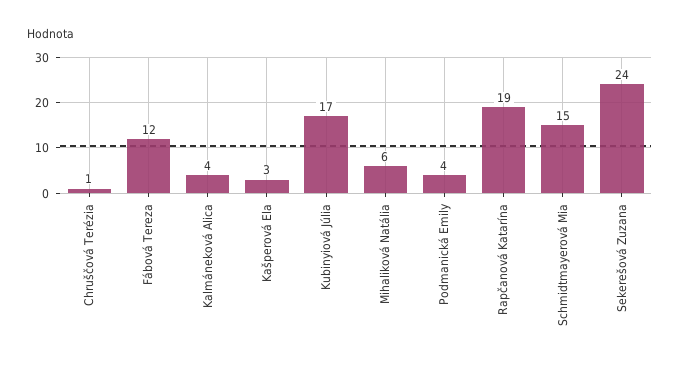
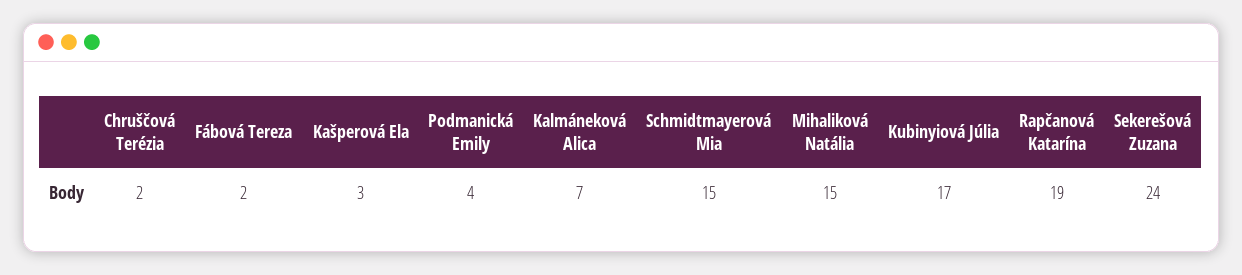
Chruščová Terézia: 1 -> 2
Fábová Tereza: 12 -> 2
Kalmáneková Alica: 4 -> 7
Mihaliková Natália: 6 -> 15

